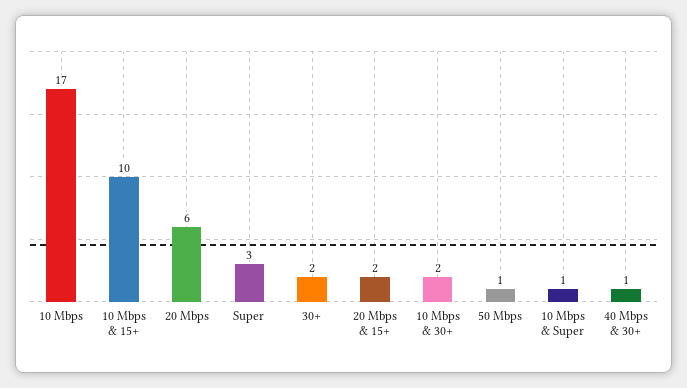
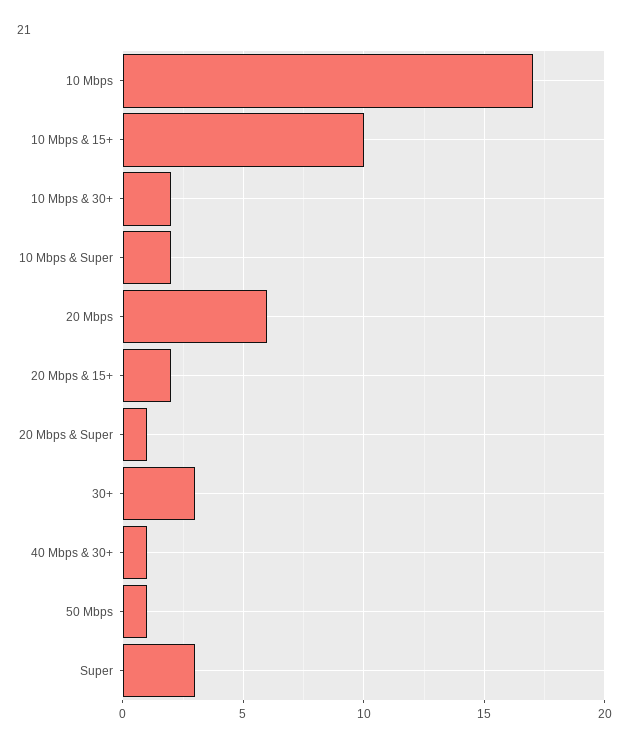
30+: 2 -> 3
10 Mbps & Super: 1 -> 2
20 Mbps & Super: none -> 1

